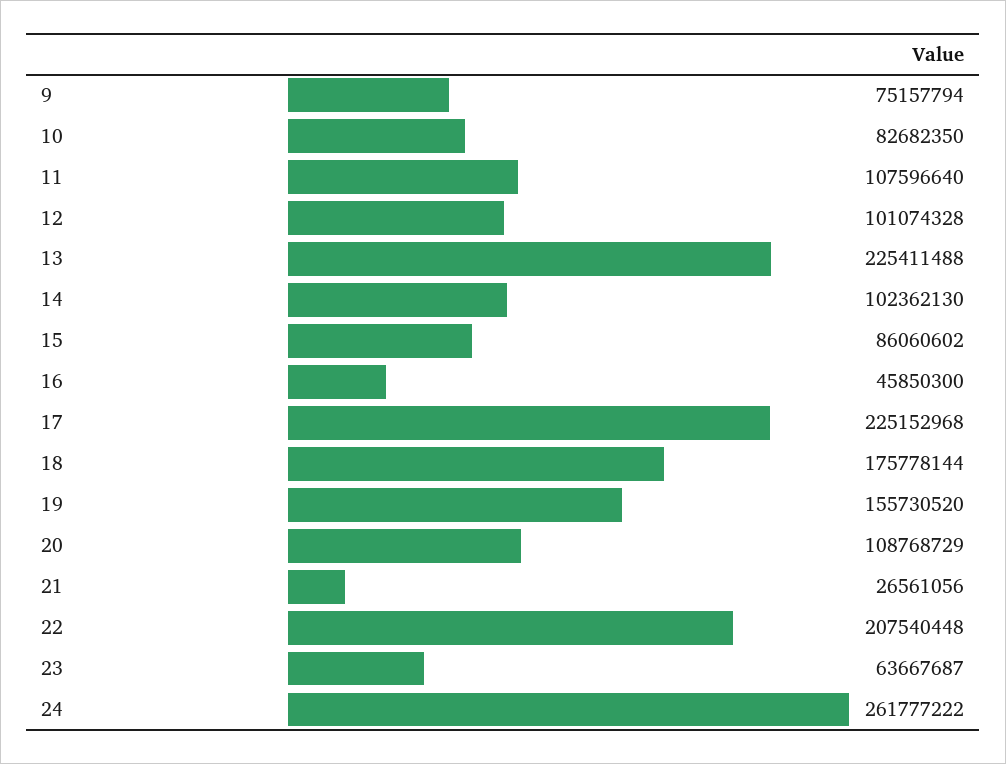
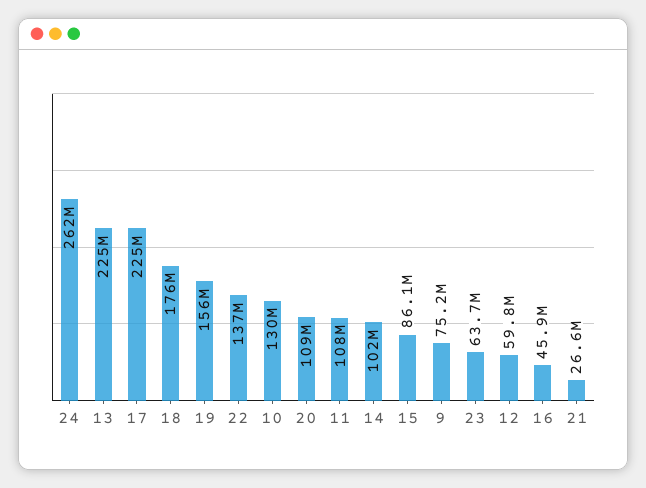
10: 82682350 -> 130000000
12: 101074328 -> 59800000
22: 207540448 -> 137000000

